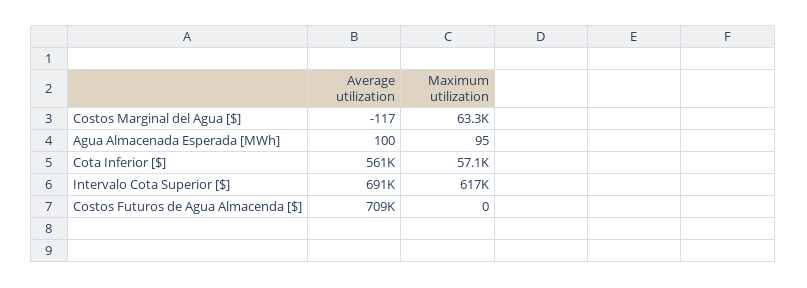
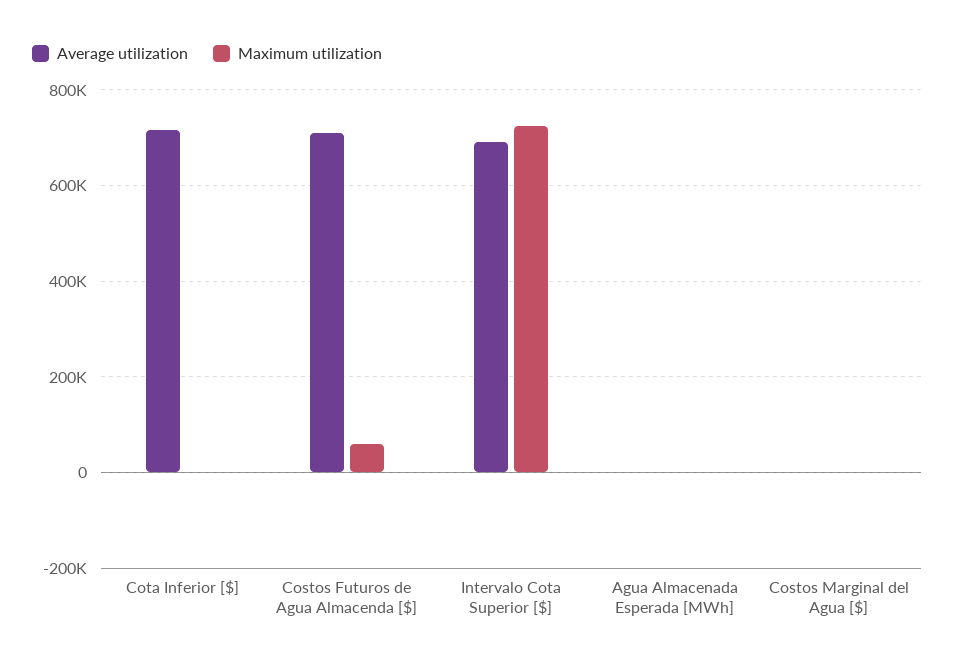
Maximum utilization, Costos Marginal del Agua [$]: 63300 -> 0
Average utilization, Cota Inferior [$]: 561000 -> 720000
Maximum utilization, Cota Inferior [$]: 57100 -> 0
Maximum utilization, Intervalo Cota Superior [$]: 617000 -> 720000
Maximum utilization, Costos Futuros de Agua Almacenda [$]: 0 -> 60000

